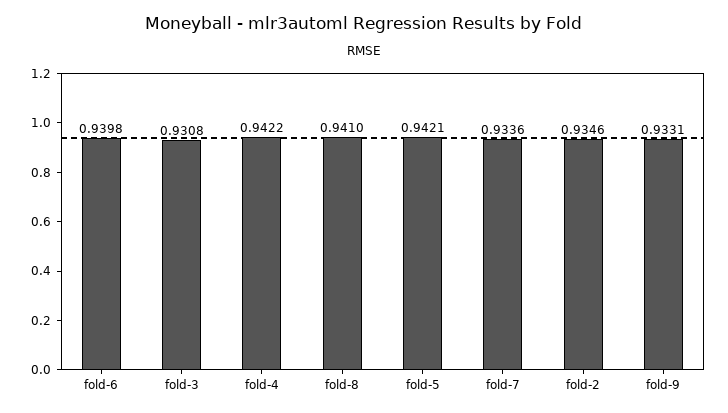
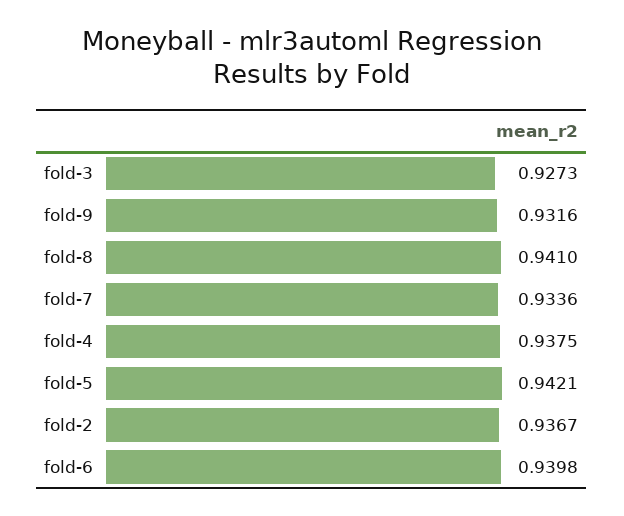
fold-3: 0.9308 -> 0.9273
fold-4: 0.9422 -> 0.9375
fold-2: 0.9346 -> 0.9367
fold-9: 0.9331 -> 0.9316

